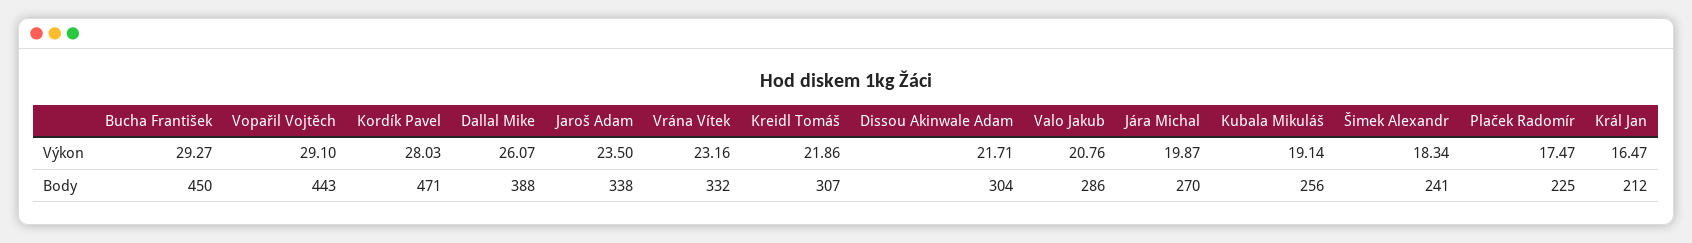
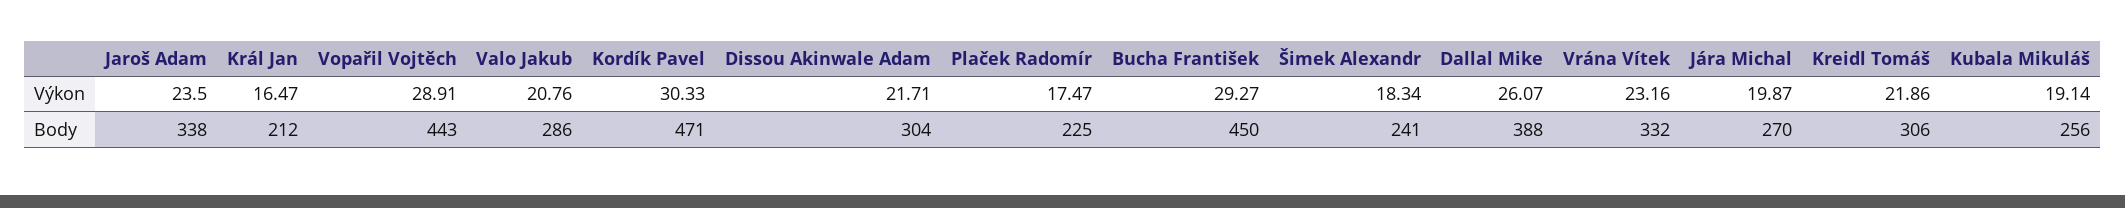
Vopařil Vojtěch, Výkon: 29.1 -> 28.91
Kordík Pavel, Výkon: 28.03 -> 30.33
Kreidl Tomáš, Body: 307 -> 306

